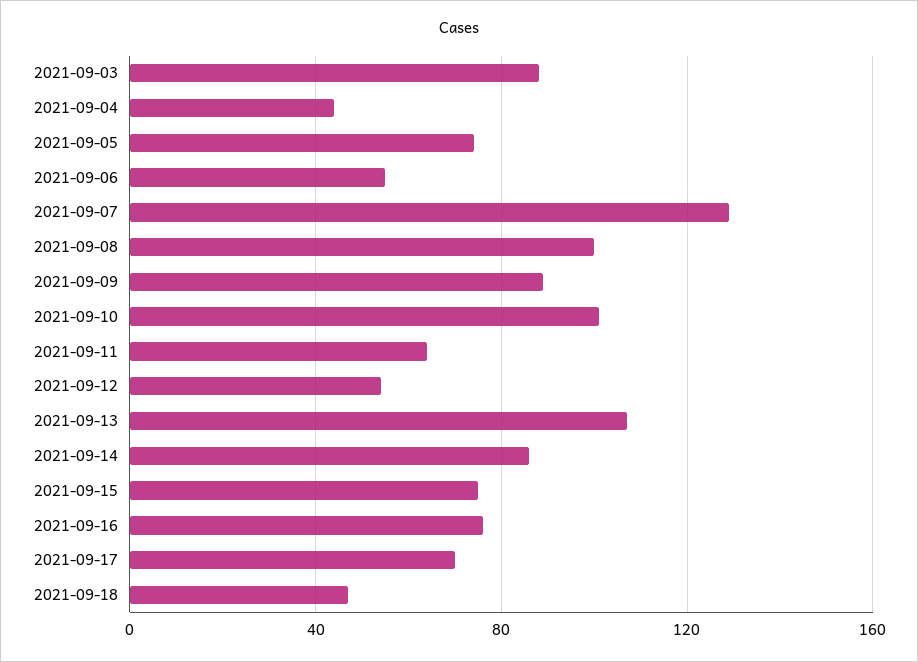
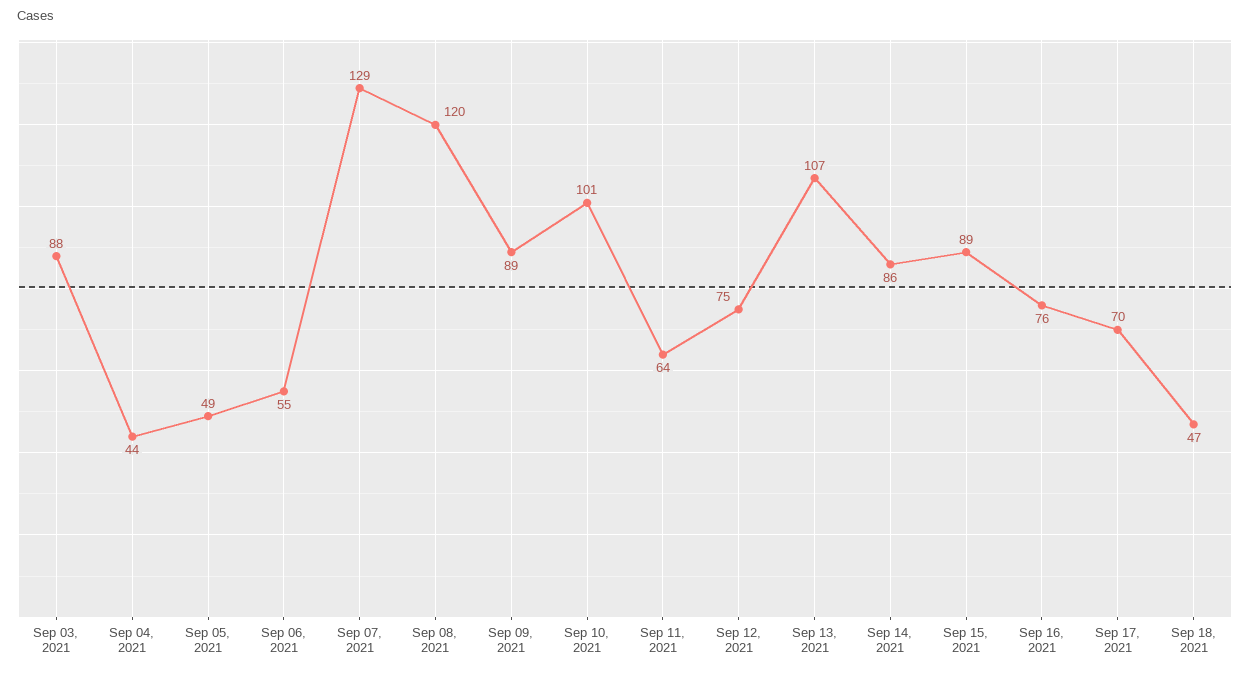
2021-09-05: 75 -> 49
2021-09-08: 100 -> 120
2021-09-12: 55 -> 75
2021-09-15: 75 -> 89

